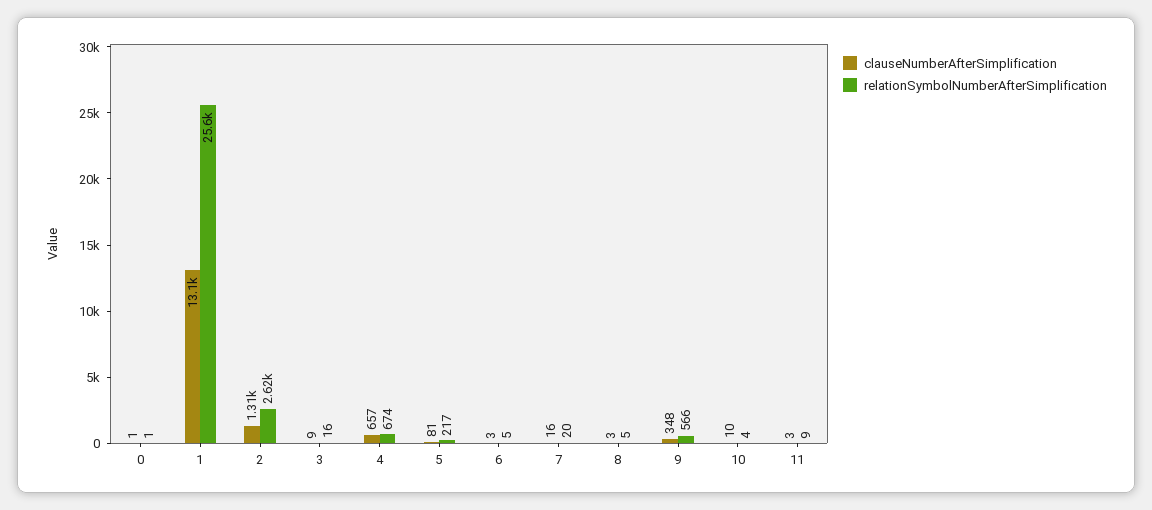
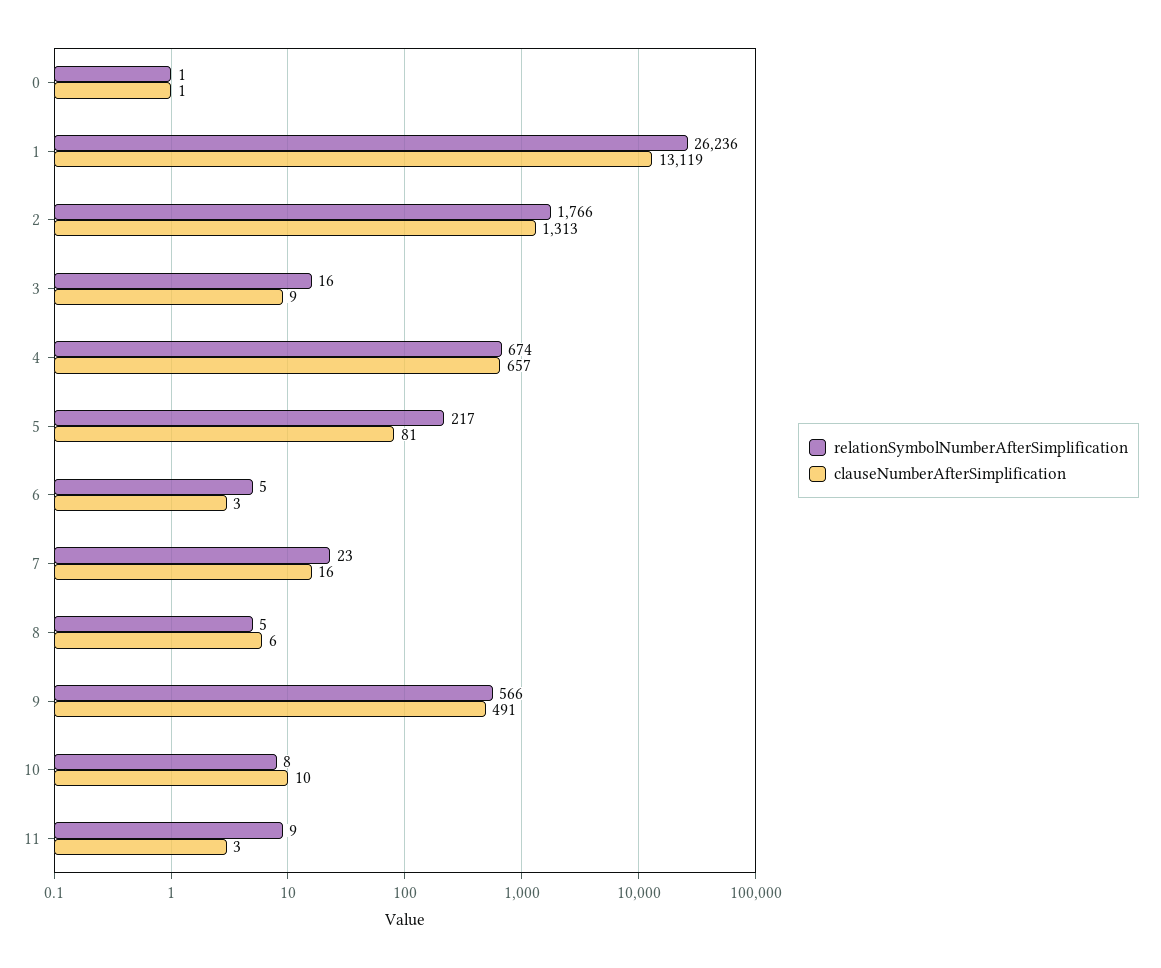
relationSymbolNumberAfterSimplification, 1: 25600 -> 26236
relationSymbolNumberAfterSimplification, 2: 2620 -> 1766
relationSymbolNumberAfterSimplification, 7: 20 -> 23
clauseNumberAfterSimplification, 8: 3 -> 6
clauseNumberAfterSimplification, 9: 348 -> 491
relationSymbolNumberAfterSimplification, 10: 4 -> 8

